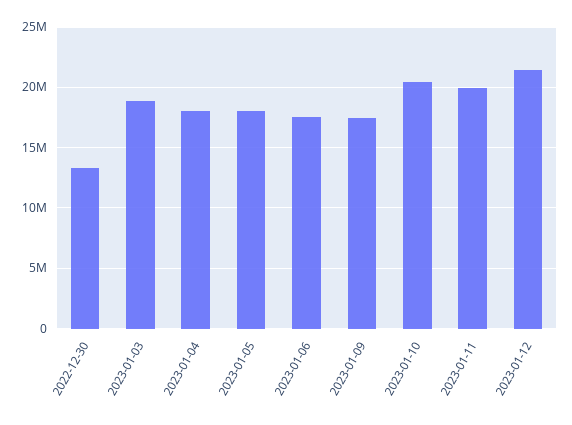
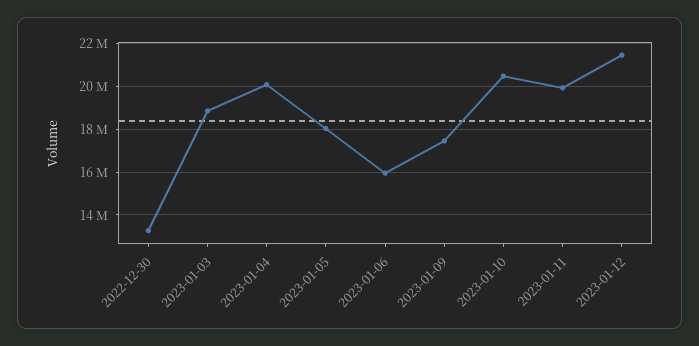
2023-01-04: 18000000 -> 20000000
2023-01-06: 17500000 -> 16000000

